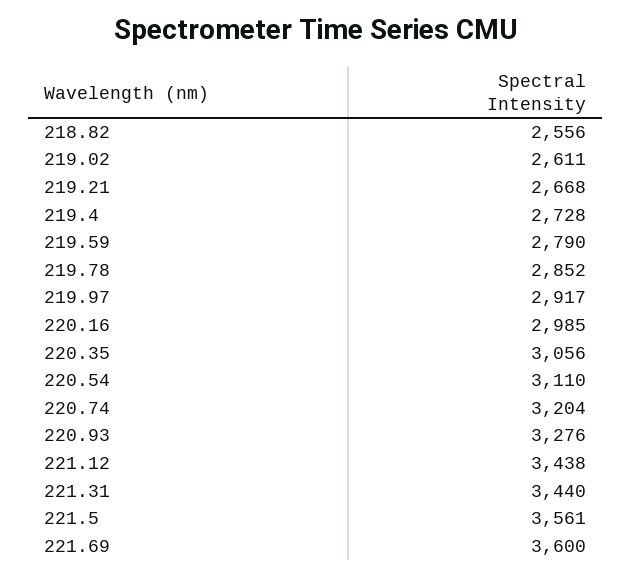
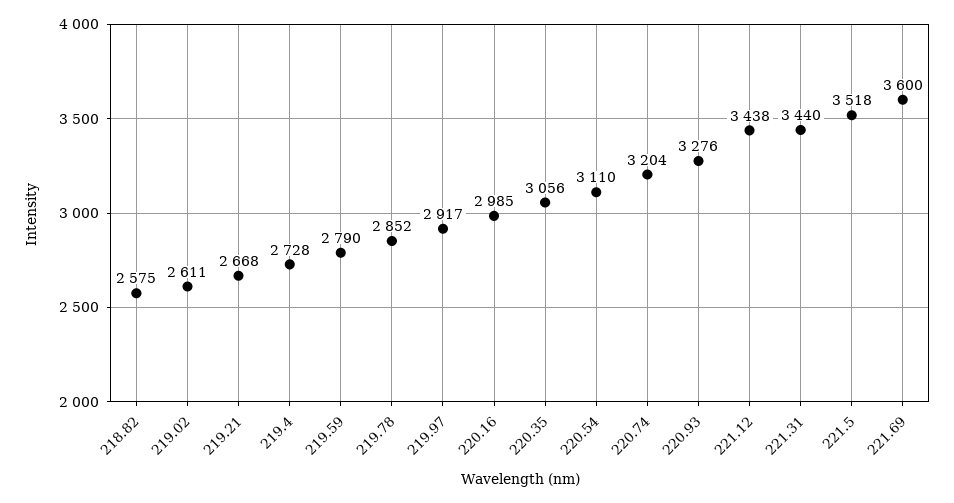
218.82: 2556 -> 2575
221.5: 3561 -> 3518

